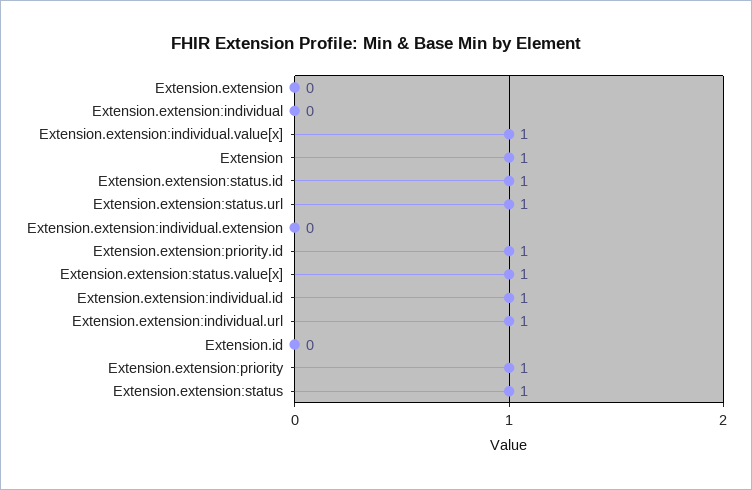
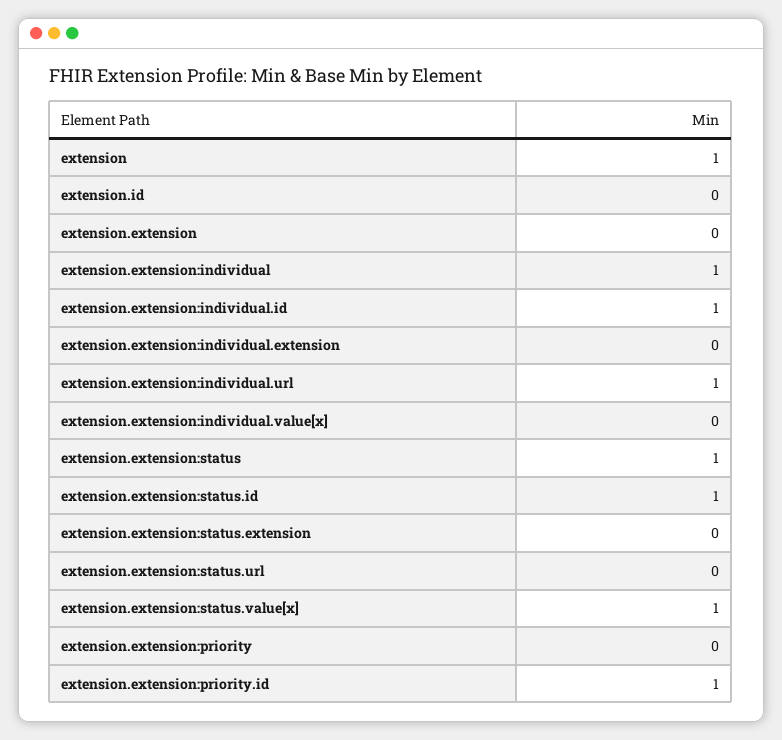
Extension.extension:individual: 0 -> 1
Extension.extension:individual.value[x]: 1 -> 0
Extension.extension:status.url: 1 -> 0
Extension.extension:priority: 1 -> 0
extension.extension:status.extension: none -> 0

